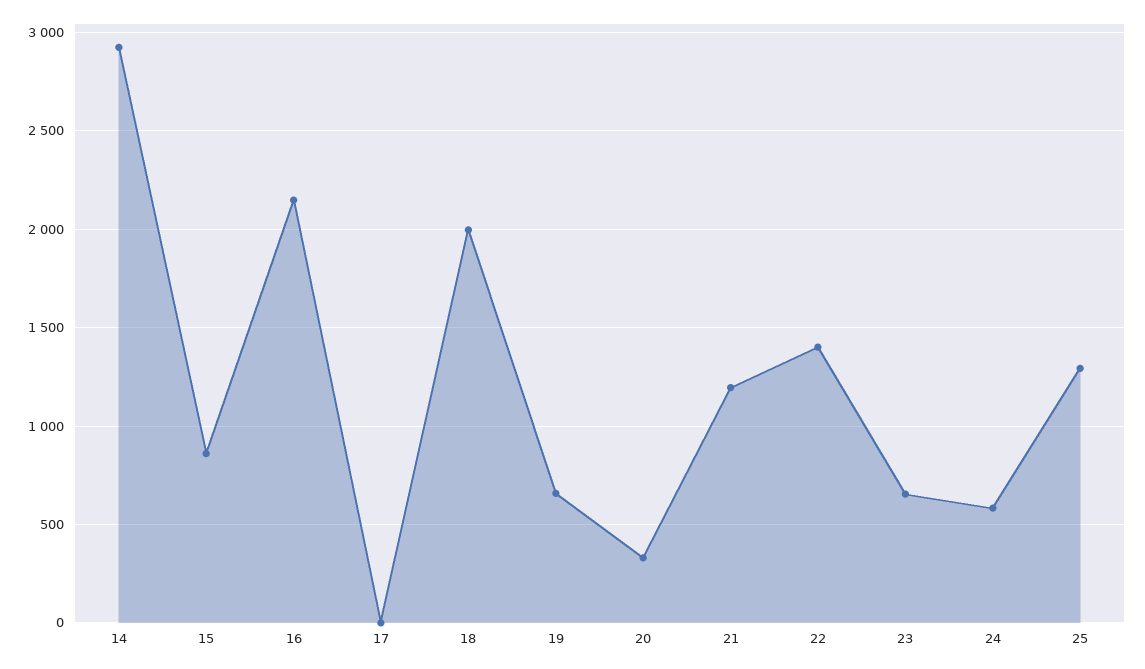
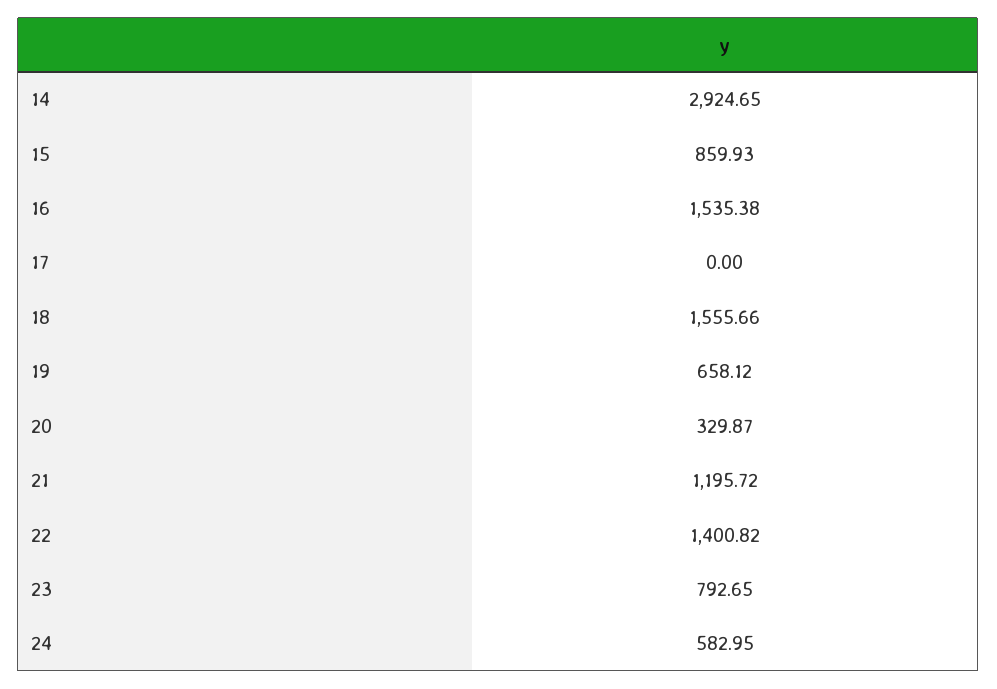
16: 2150 -> 1535.38
18: 2000 -> 1555.66
23: 650 -> 792.65
25: 1300 -> none

